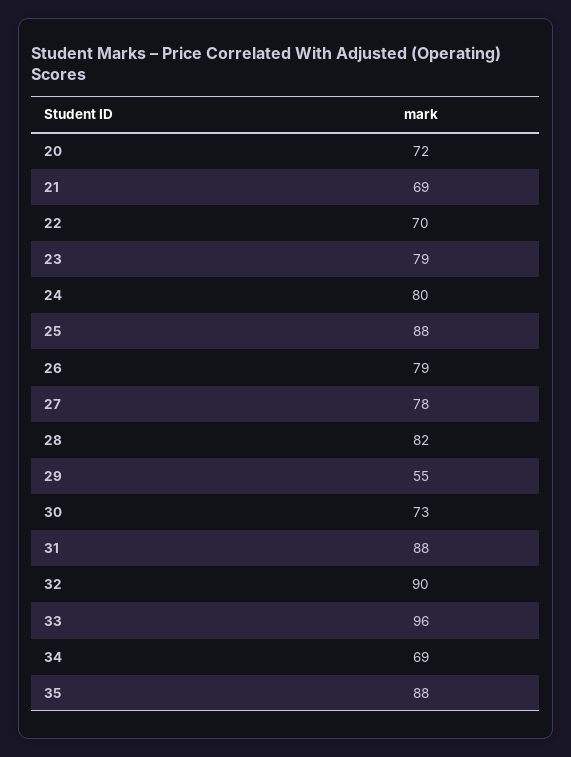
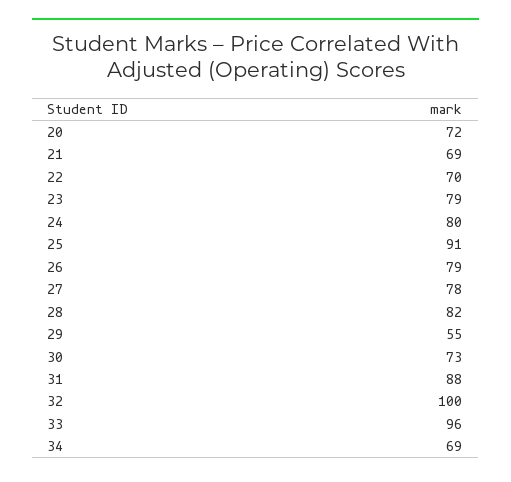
25: 88 -> 91
32: 90 -> 100
35: 88 -> none

